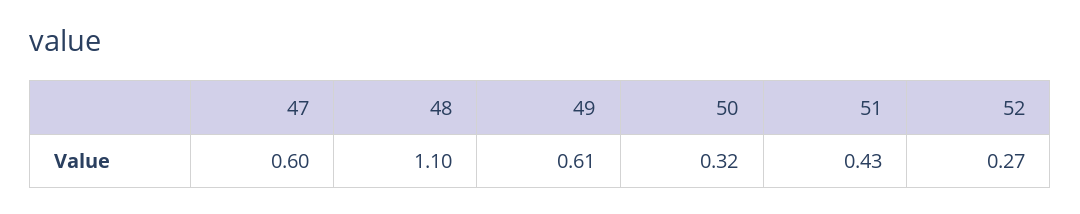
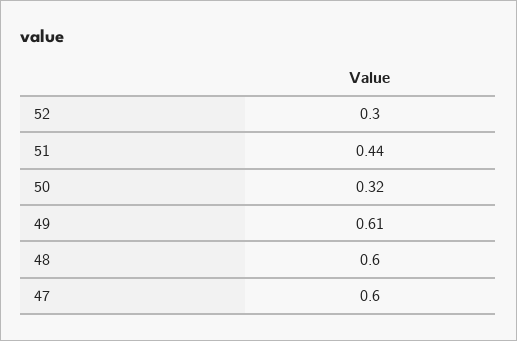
48: 1.1 -> 0.6
51: 0.43 -> 0.44
52: 0.27 -> 0.3

